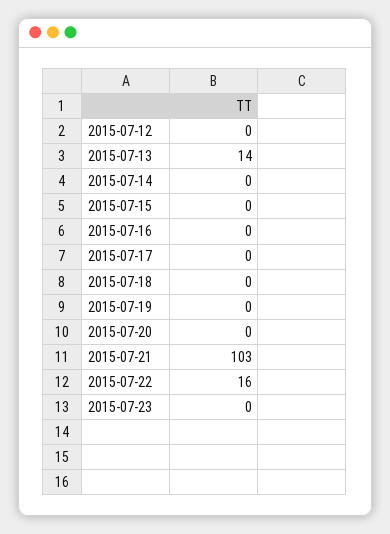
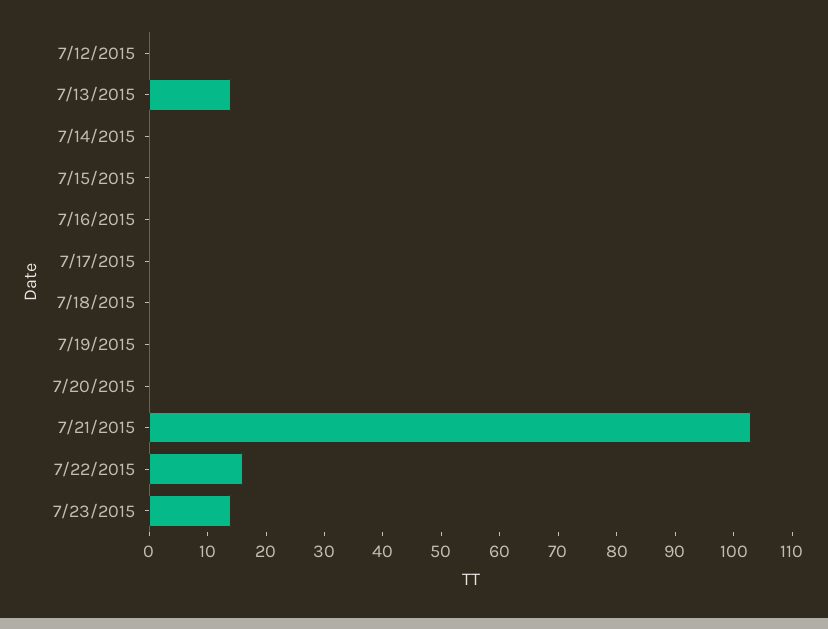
2015-07-23: 0 -> 15

